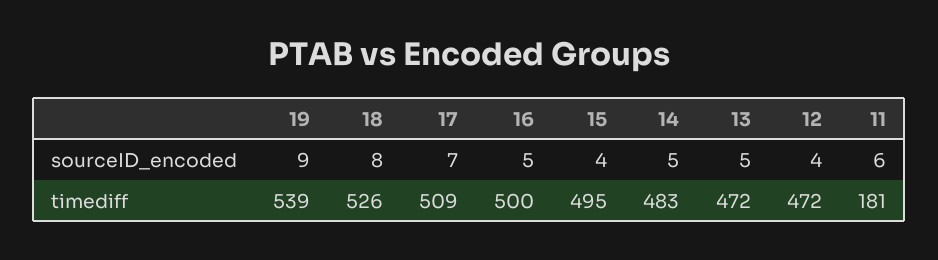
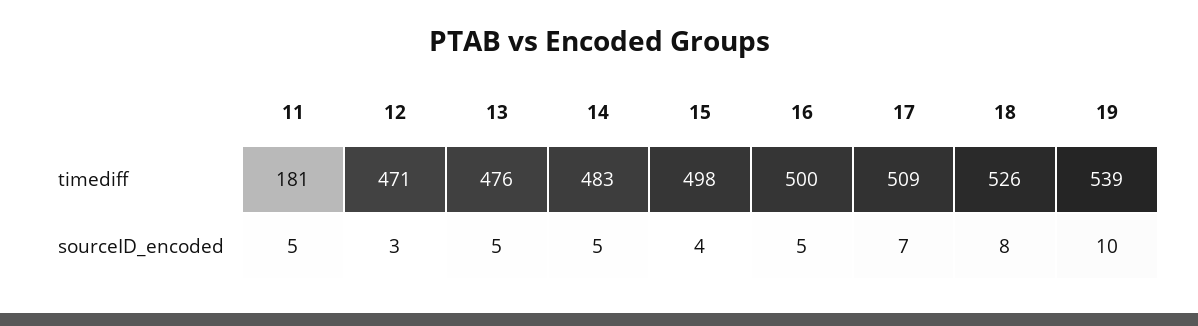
19, sourceID_encoded: 9 -> 10
12, sourceID_encoded: 4 -> 3
11, sourceID_encoded: 6 -> 5
15, timediff: 495 -> 498
13, timediff: 472 -> 476
12, timediff: 472 -> 471

